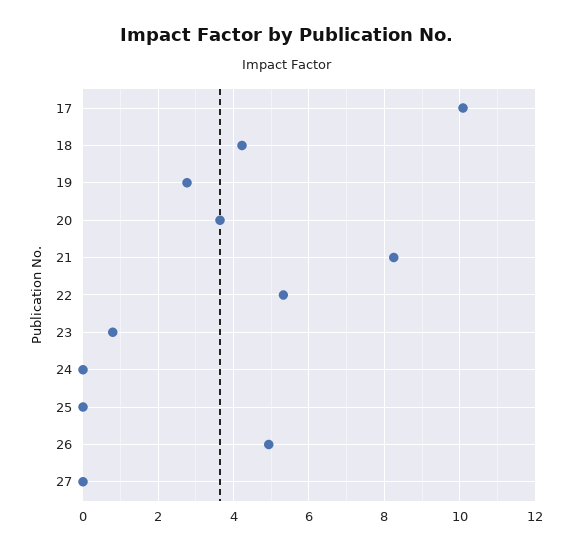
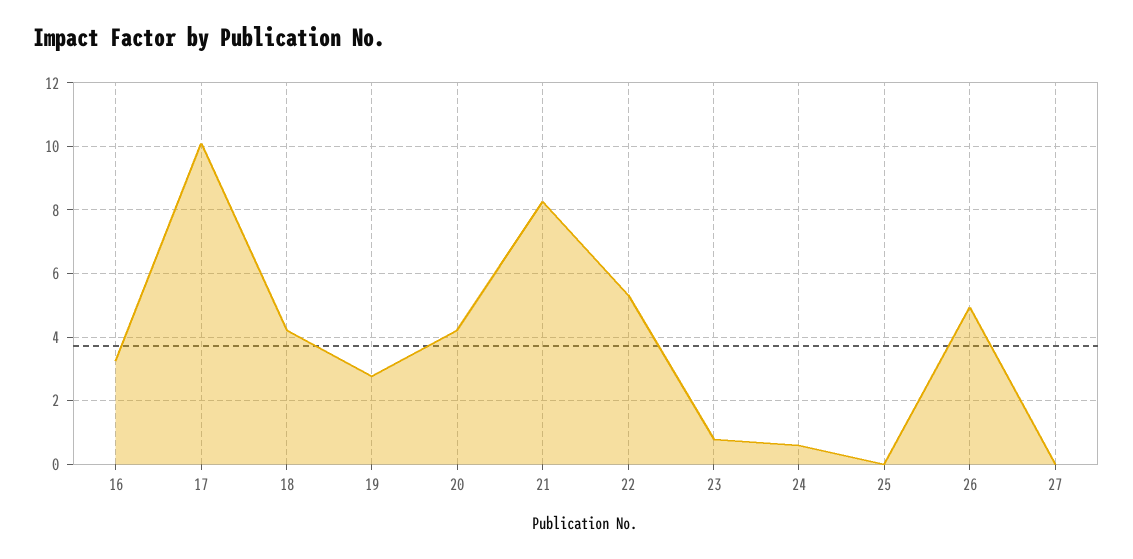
20: 3.6 -> 4.2
24: 0 -> 0.6
16: none -> 3.2

